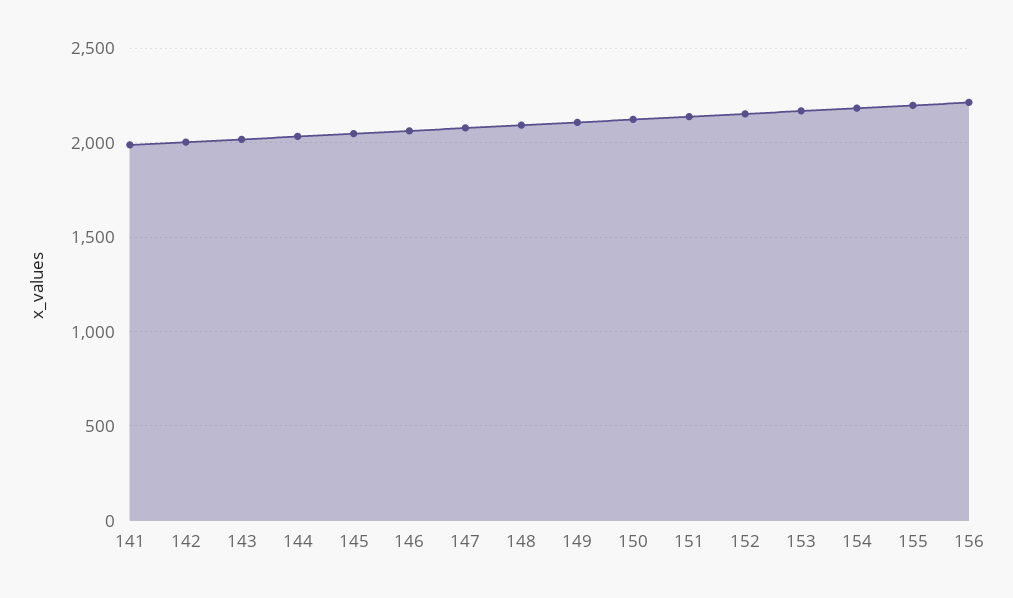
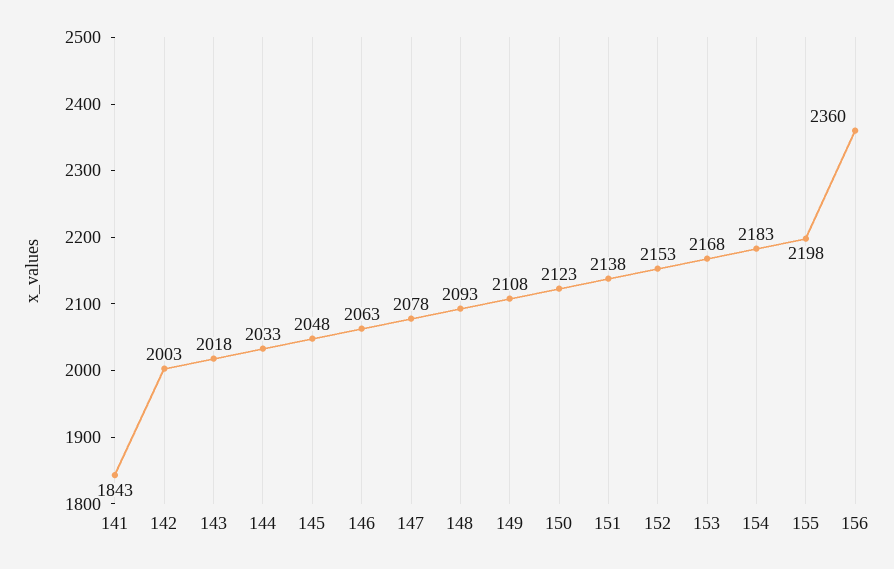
141: 2000 -> 1843
156: 2200 -> 2360

